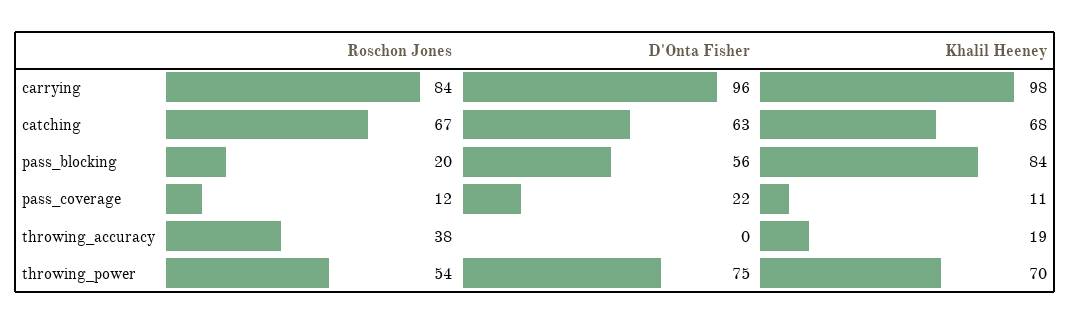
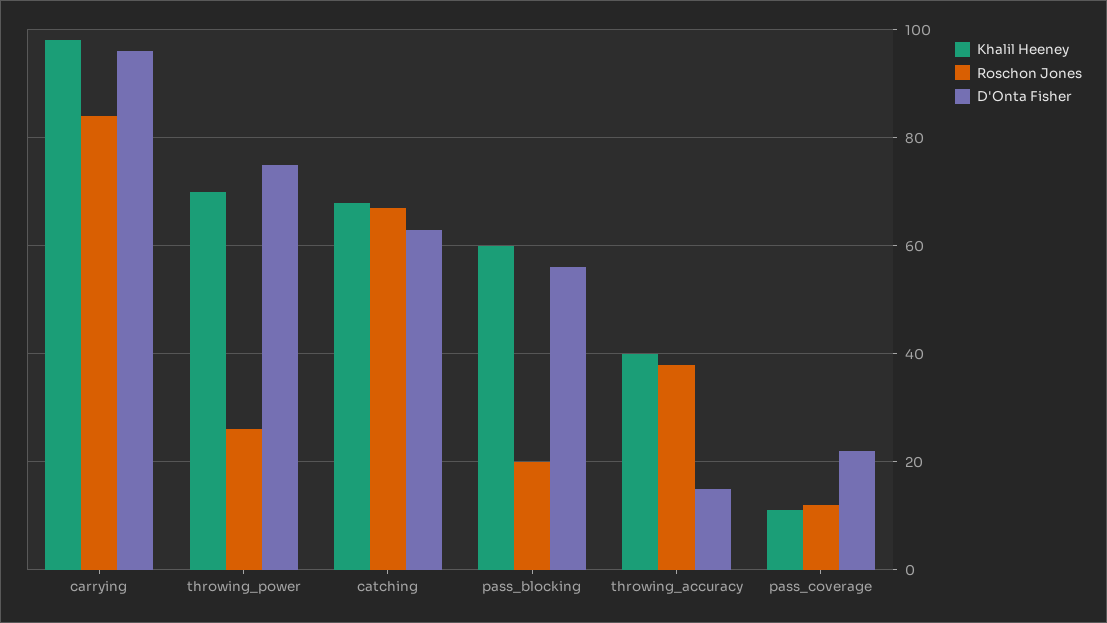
Khalil Heeney, pass_blocking: 84 -> 60
D'Onta Fisher, throwing_accuracy: 0 -> 15
Khalil Heeney, throwing_accuracy: 19 -> 40
Roschon Jones, throwing_power: 54 -> 25

